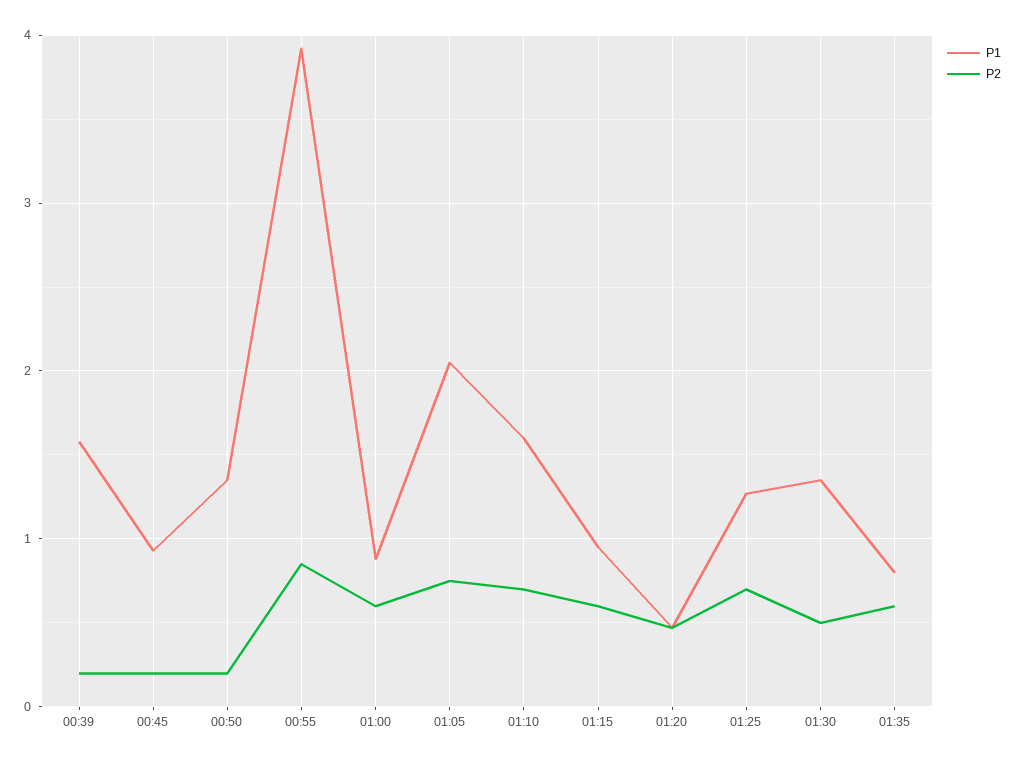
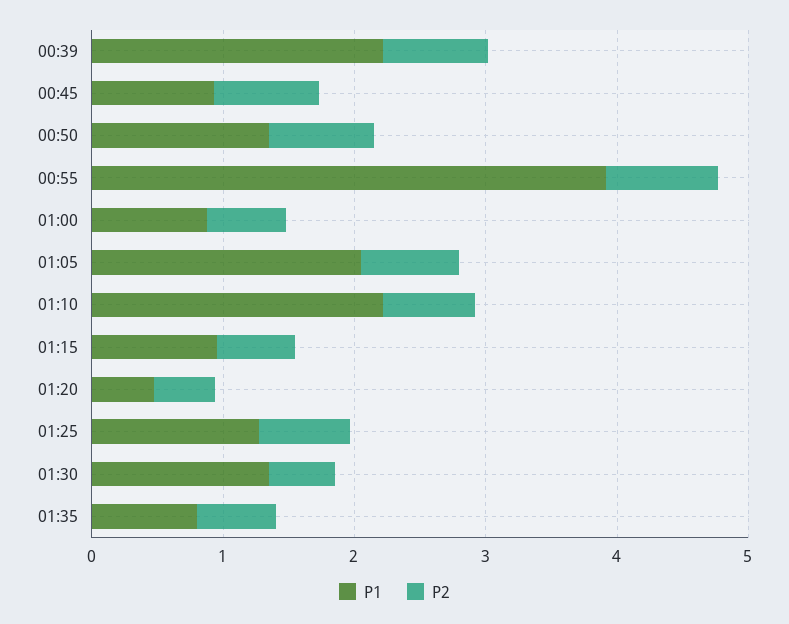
P1, 00:39: 1.6 -> 2.2
P2, 00:39: 0.2 -> 0.8
P2, 00:45: 0.2 -> 0.8
P2, 00:50: 0.2 -> 0.8
P1, 01:10: 1.6 -> 2.2

